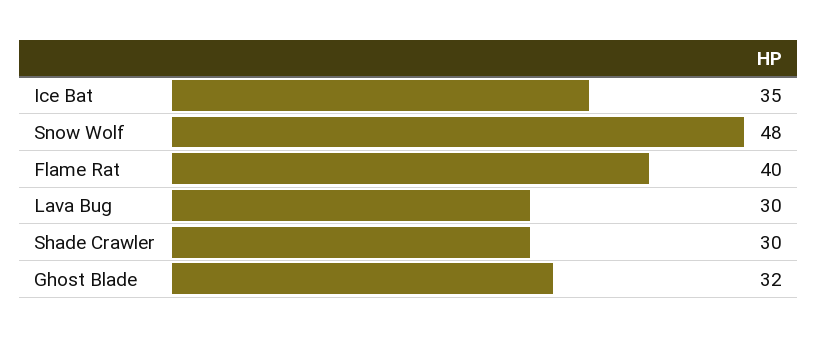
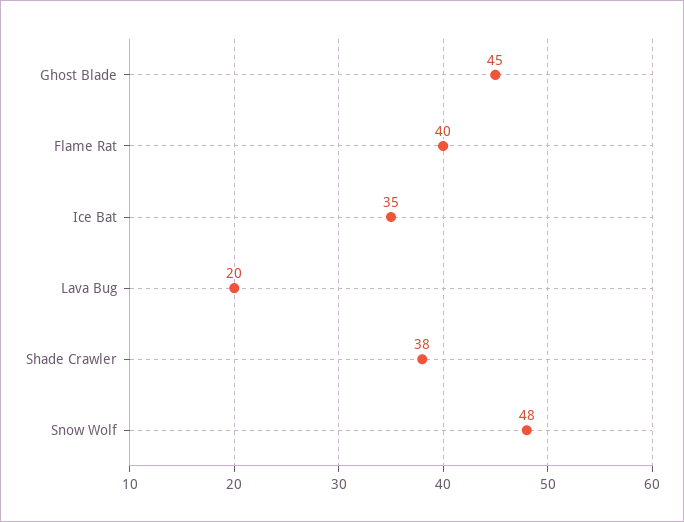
Lava Bug: 30 -> 20
Shade Crawler: 30 -> 38
Ghost Blade: 32 -> 45

